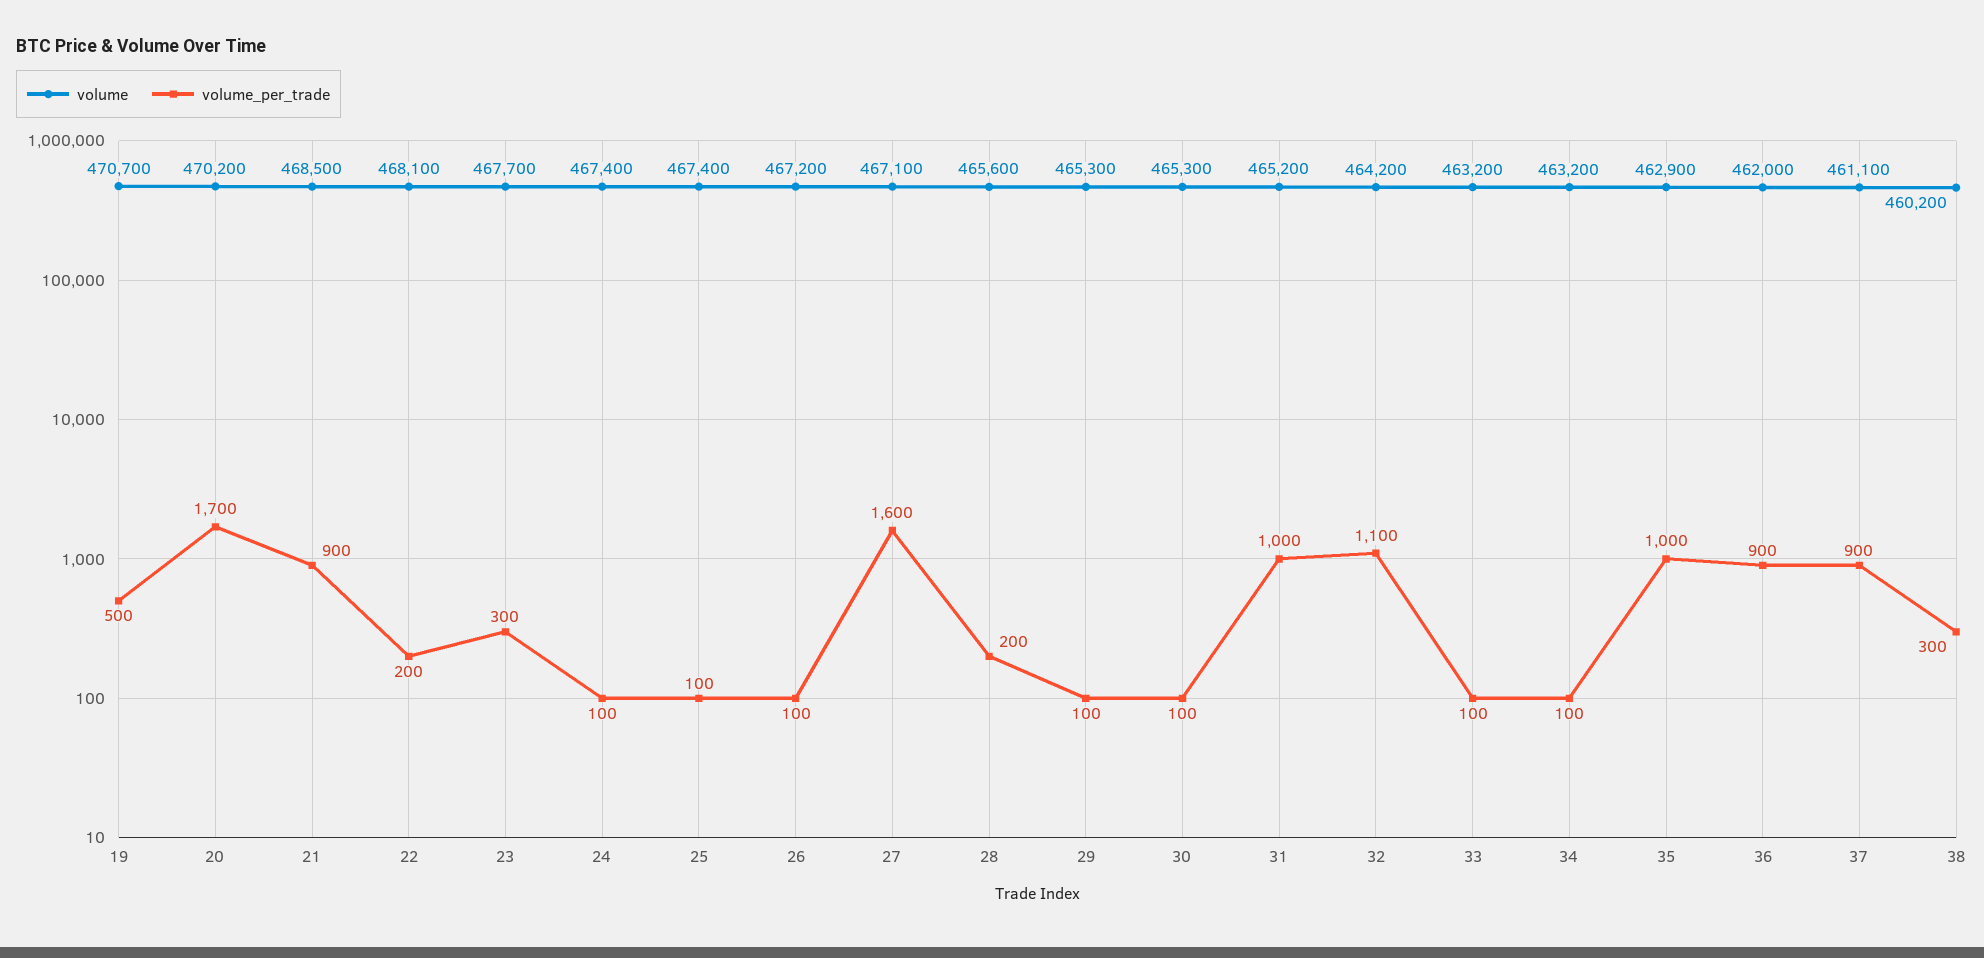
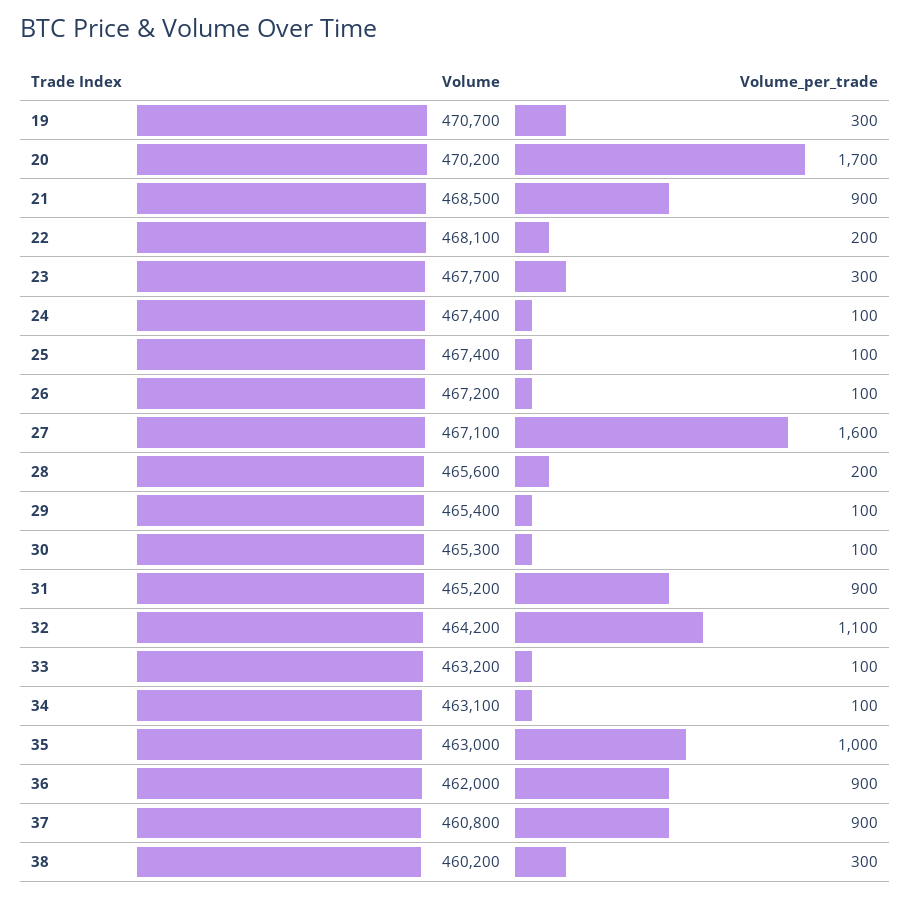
volume_per_trade, 19: 500 -> 300
volume, 29: 465300 -> 465400
volume_per_trade, 31: 1000 -> 900
volume, 34: 463200 -> 463100
volume, 35: 462900 -> 463000
volume, 37: 461100 -> 460800

